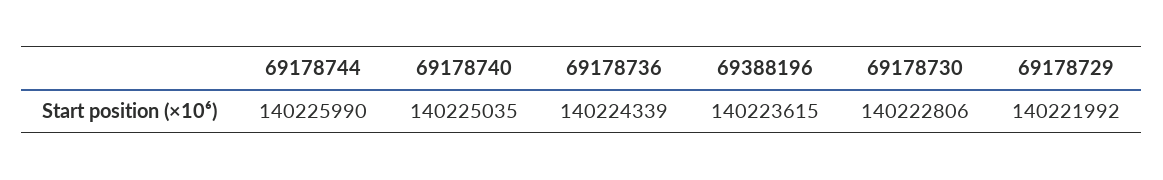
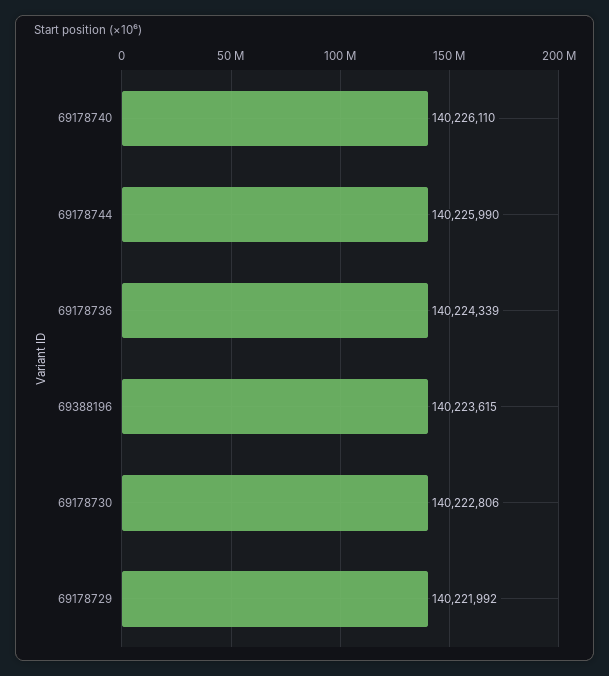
69178740: 140225035 -> 140226110

